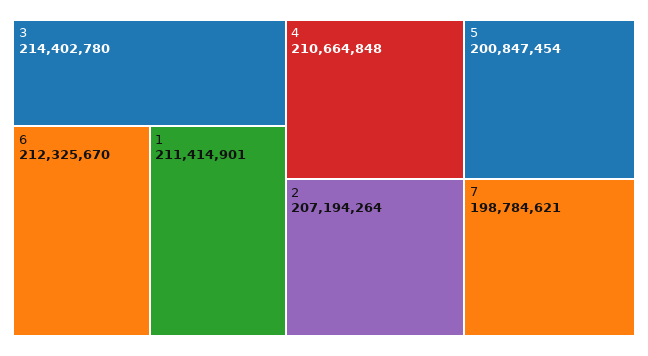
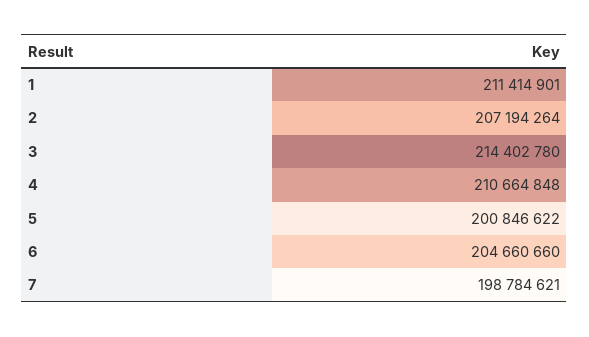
6: 212325670 -> 204660660
5: 200847454 -> 200846622

